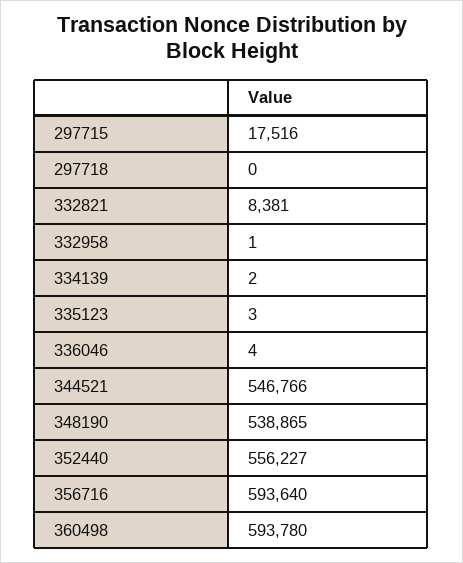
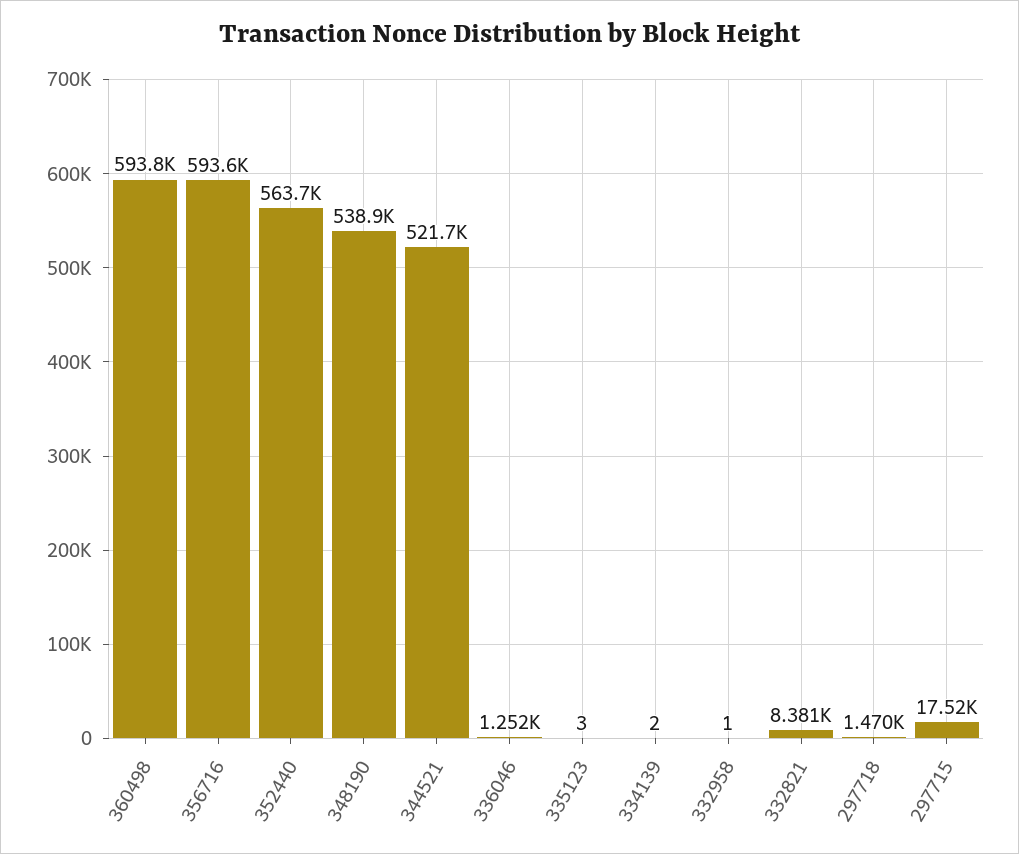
297718: 0 -> 1470
336046: 4 -> 1252
344521: 546766 -> 521700
352440: 556227 -> 563700

